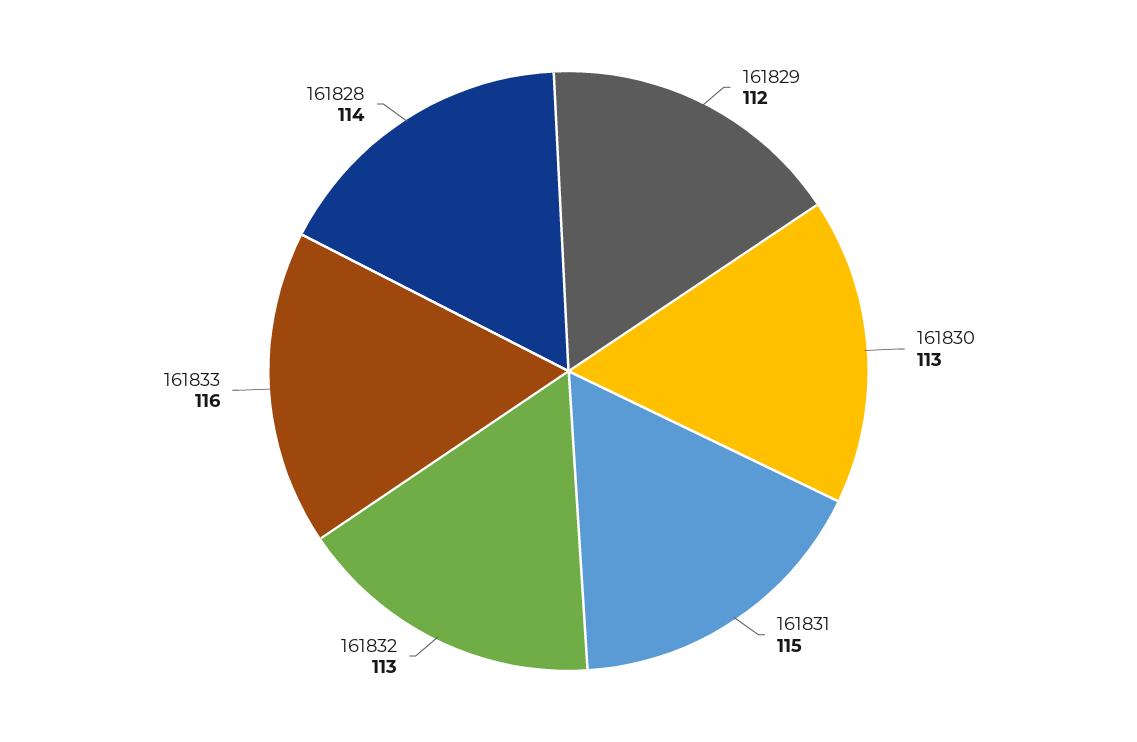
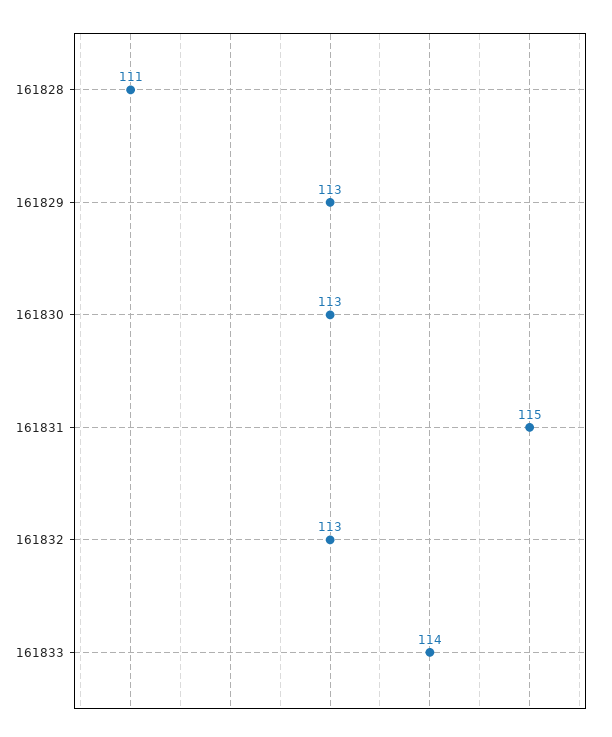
161829: 112 -> 113
161833: 116 -> 114
161828: 114 -> 111

